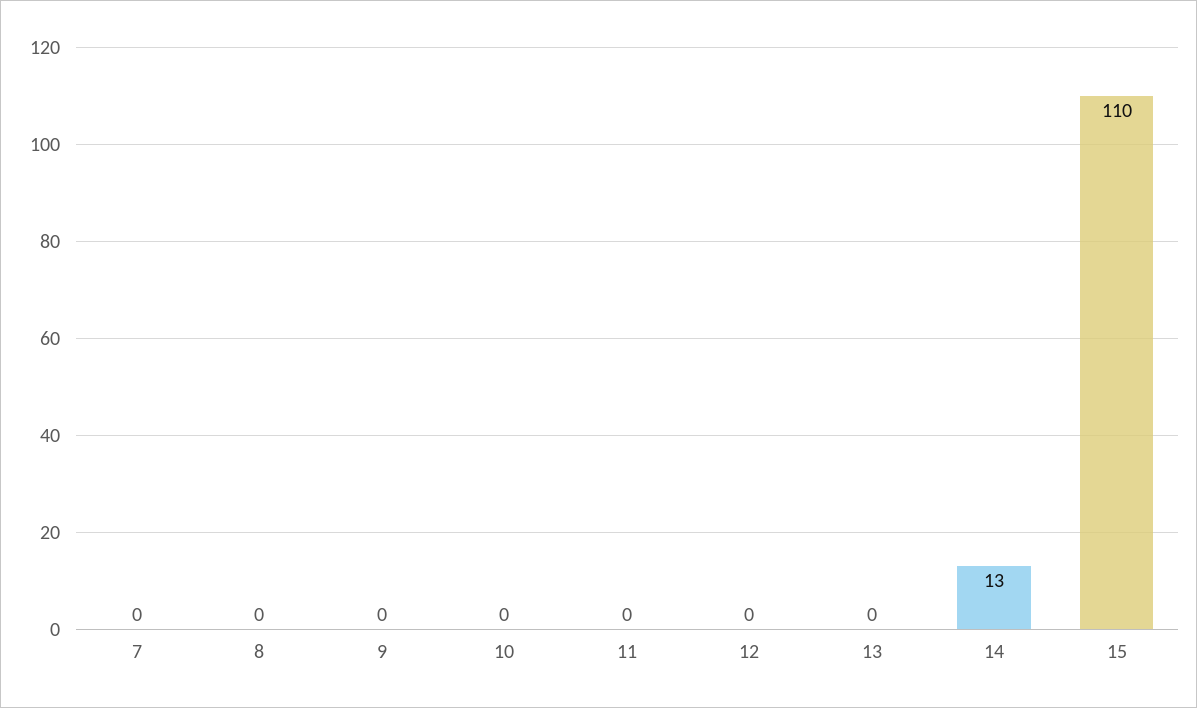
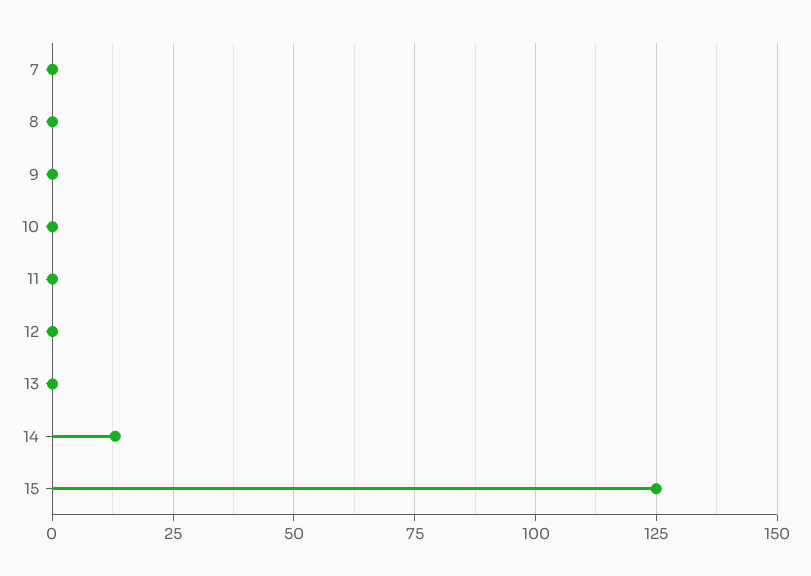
15: 110 -> 125

